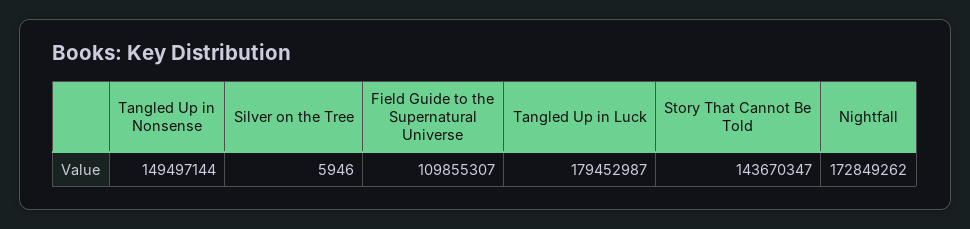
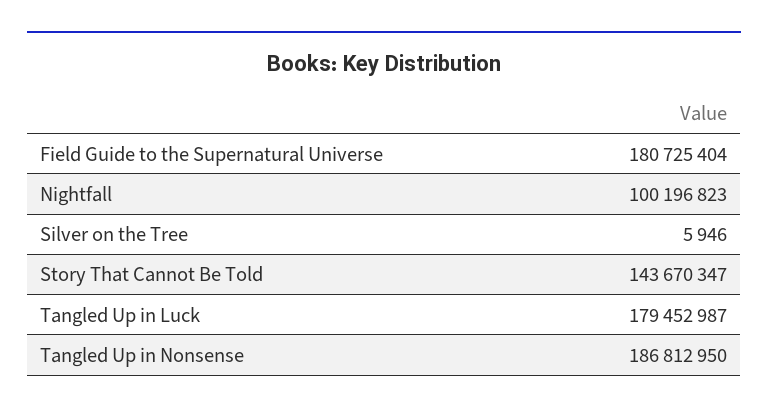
Tangled Up in Nonsense: 149497144 -> 186812950
Field Guide to the Supernatural Universe: 109855307 -> 180725404
Nightfall: 172849262 -> 100196823

